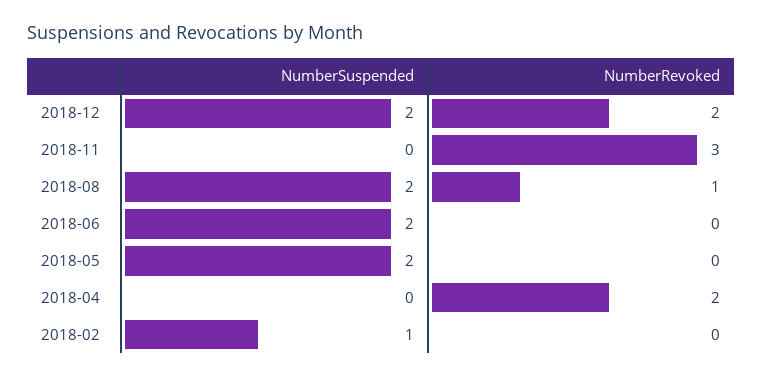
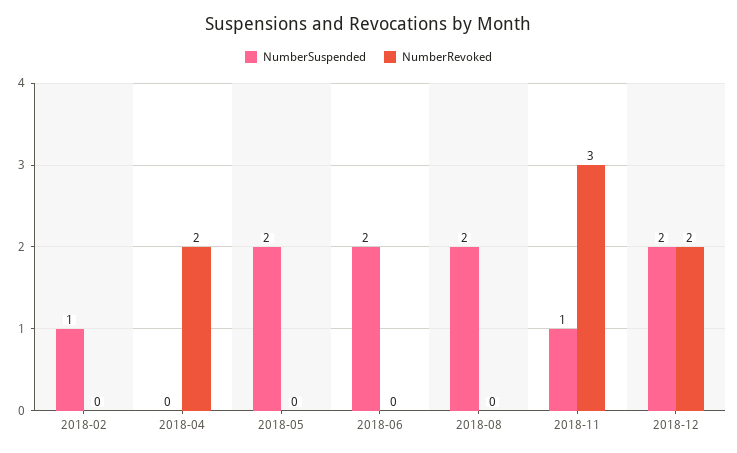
NumberSuspended, 2018-11: 0 -> 1
NumberRevoked, 2018-08: 1 -> 0

